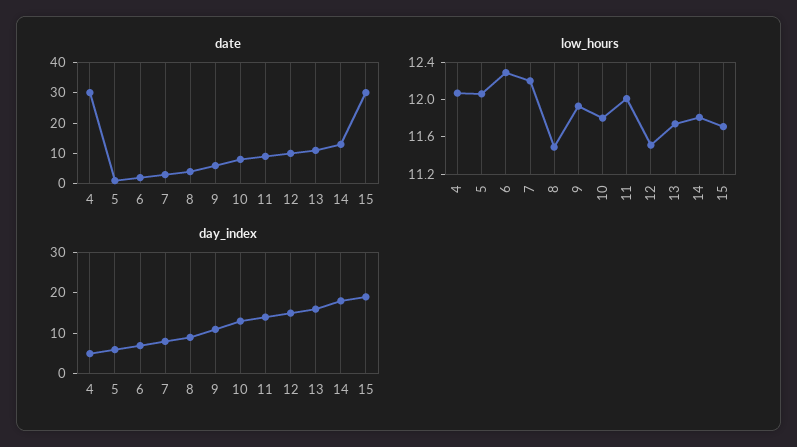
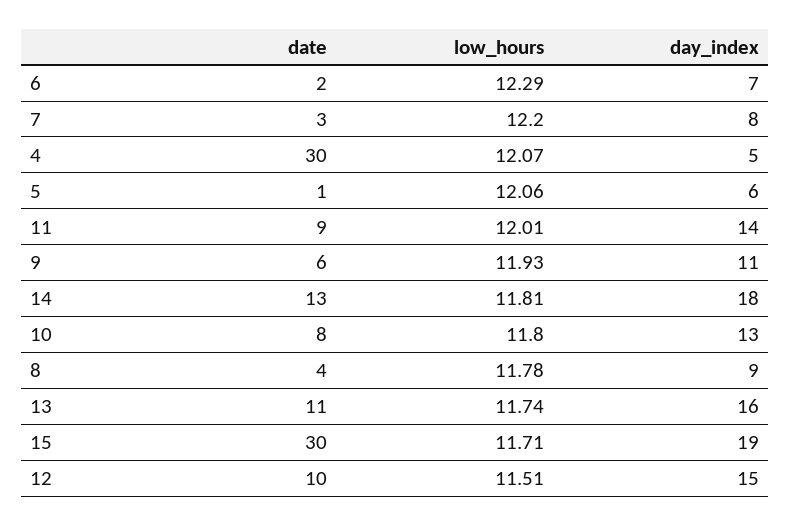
low_hours, 8: 11.5 -> 11.78

